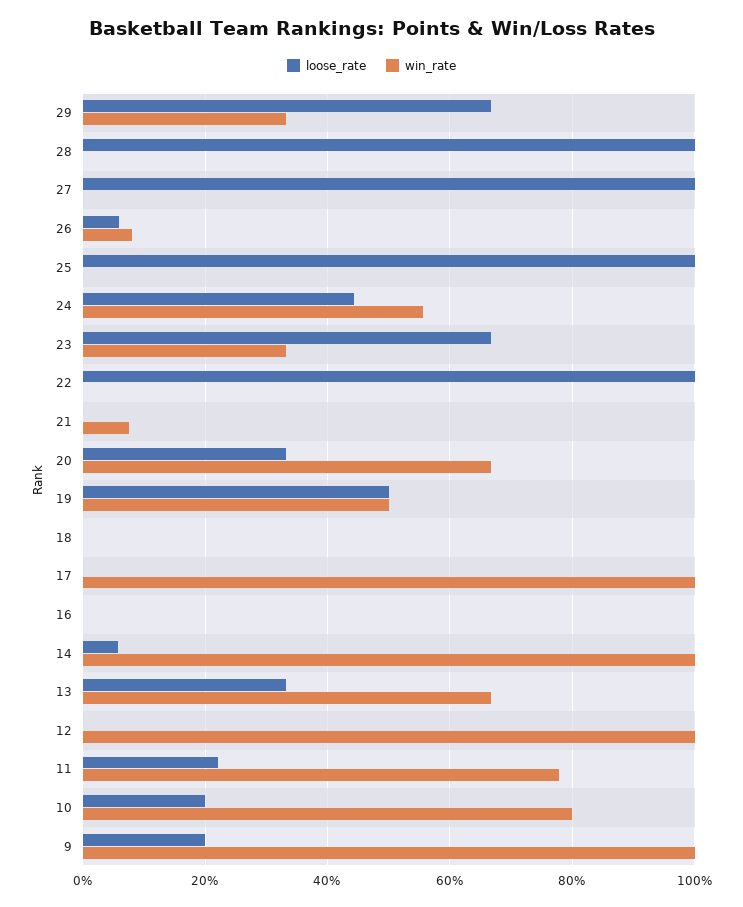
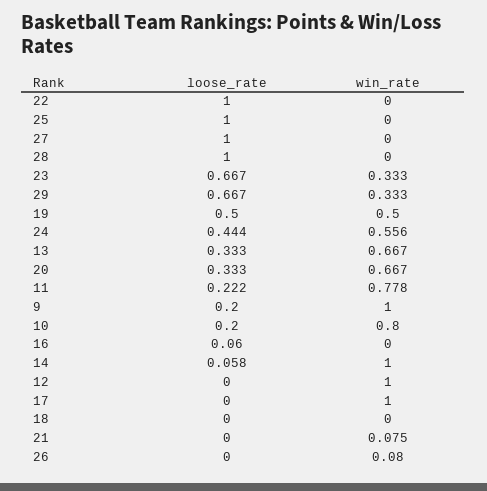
loose_rate, 26: 0.06 -> 0
loose_rate, 16: 0 -> 0.06

